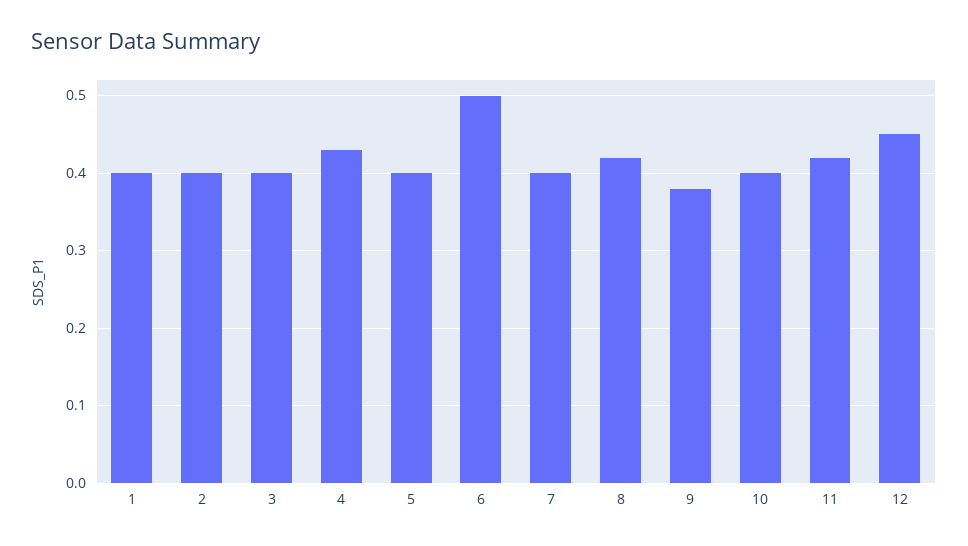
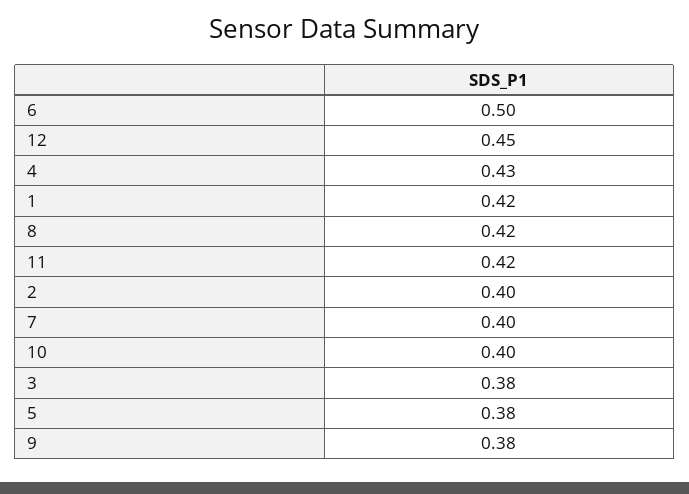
1: 0.4 -> 0.42
3: 0.4 -> 0.38
5: 0.4 -> 0.38

